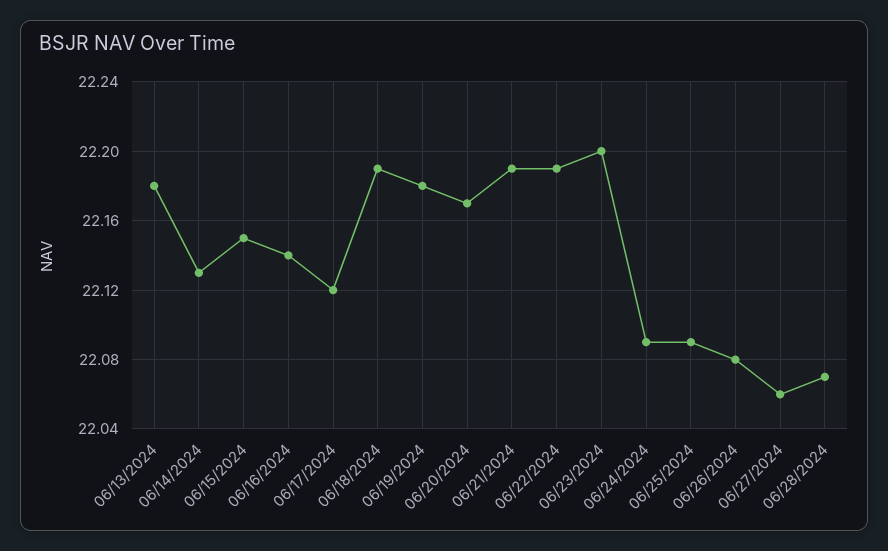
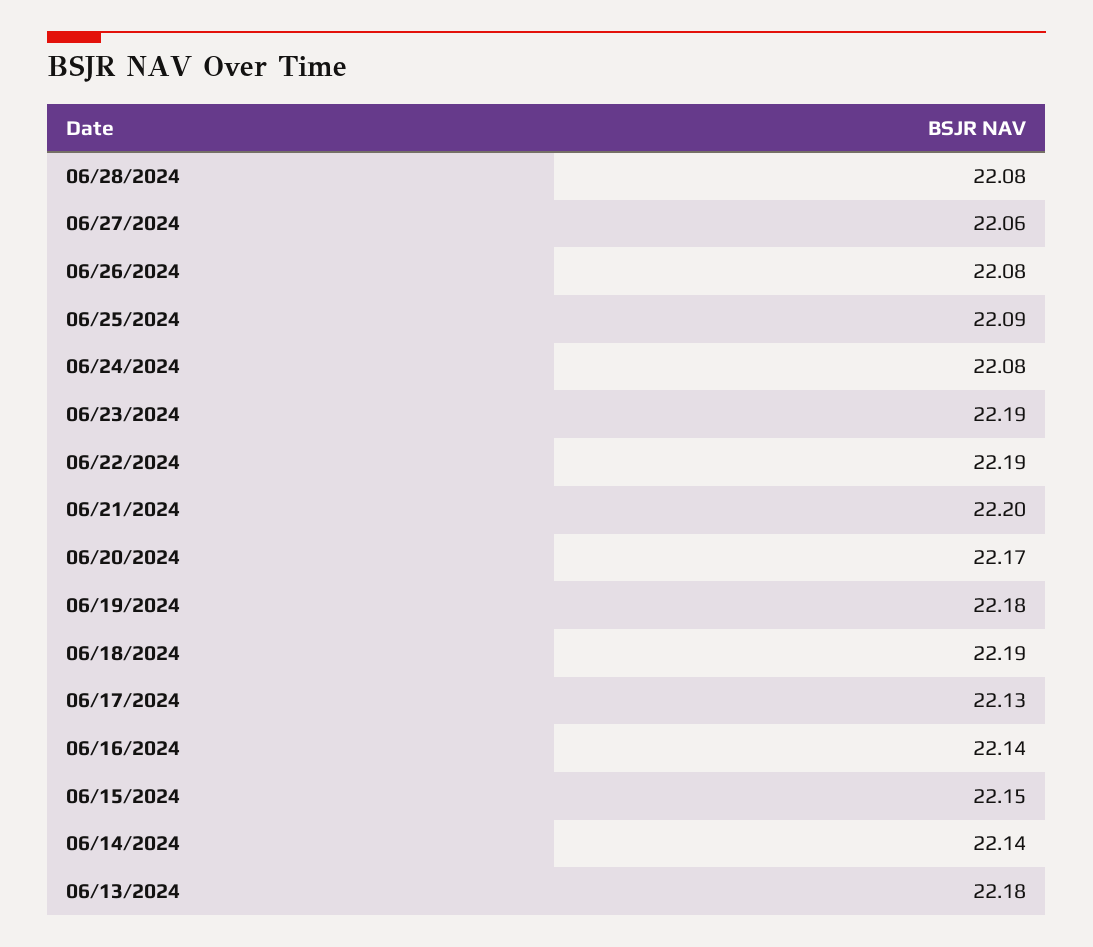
06/14/2024: 22.13 -> 22.14
06/17/2024: 22.12 -> 22.13
06/21/2024: 22.19 -> 22.2
06/23/2024: 22.2 -> 22.19
06/24/2024: 22.09 -> 22.08
06/28/2024: 22.07 -> 22.08

